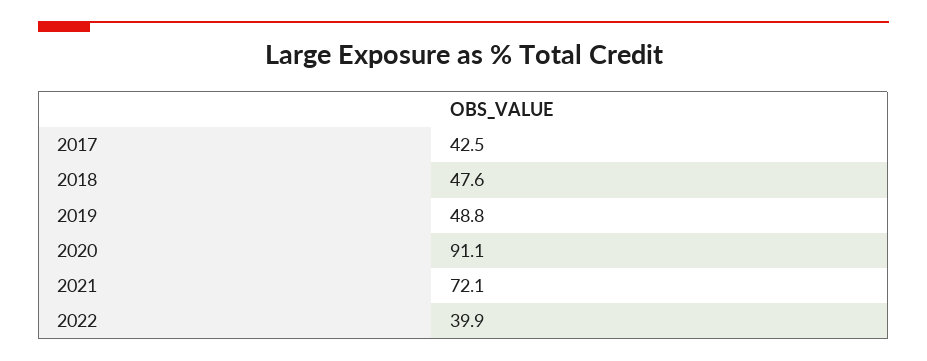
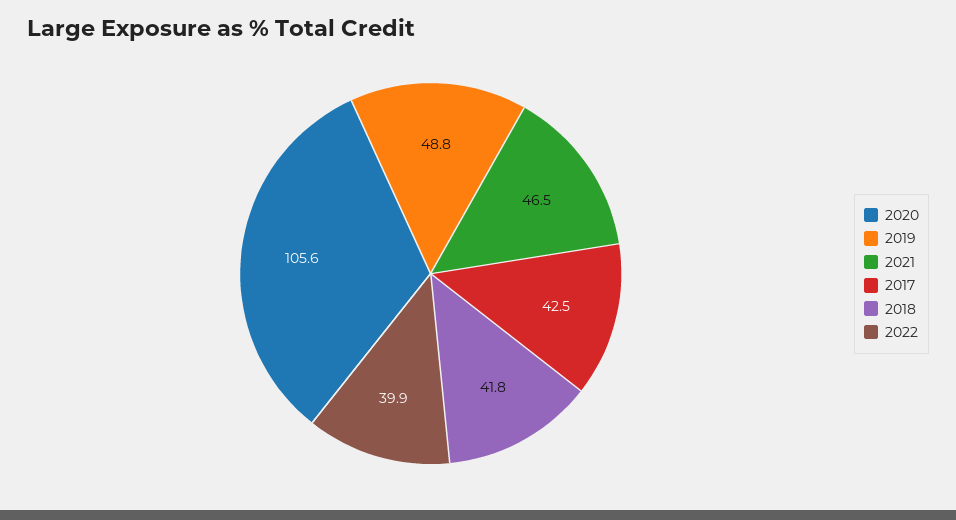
2018: 47.6 -> 41.8
2020: 91.1 -> 105.6
2021: 72.1 -> 46.5

